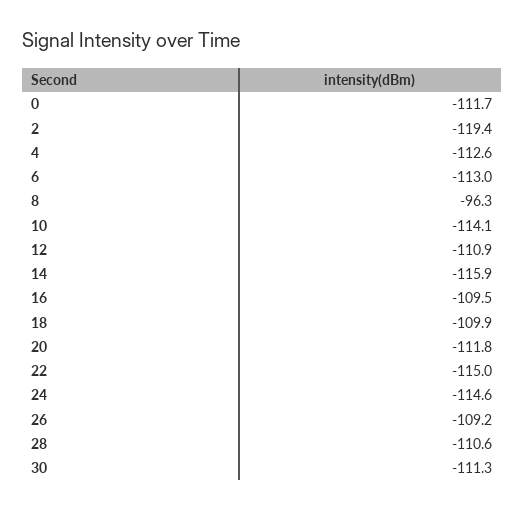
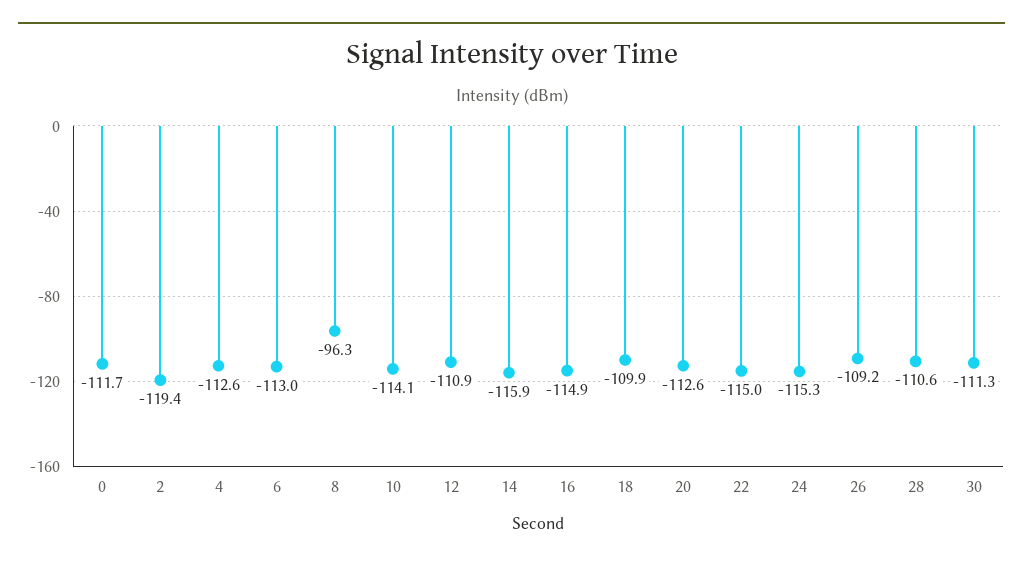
16: -109.5 -> -114.9
20: -111.8 -> -112.6
24: -114.6 -> -115.3

